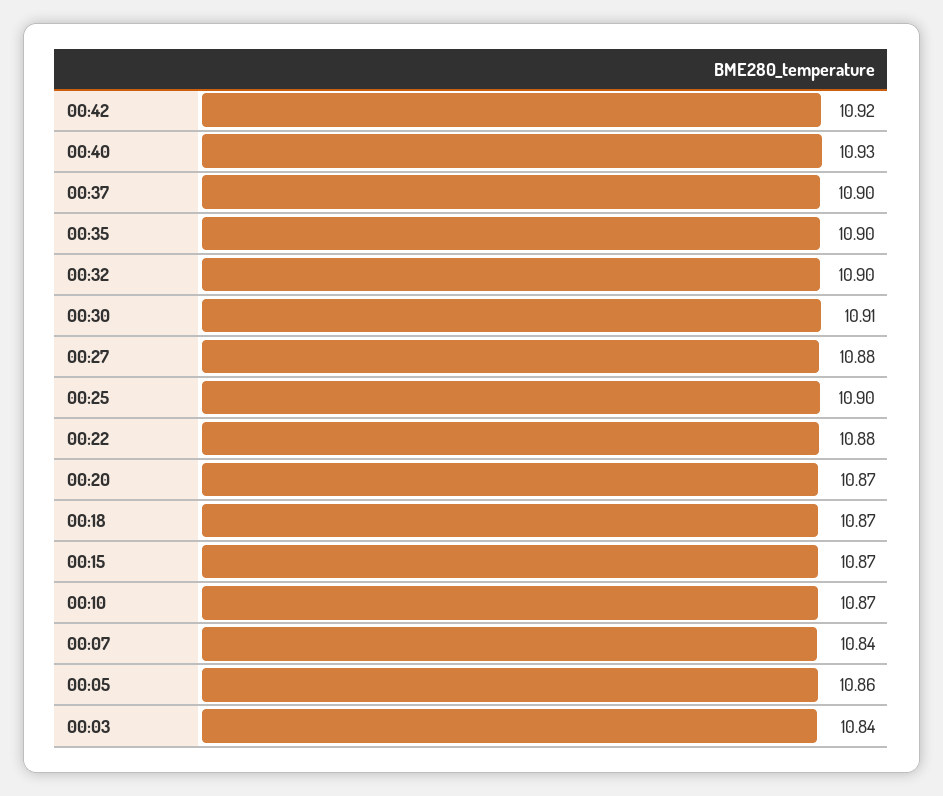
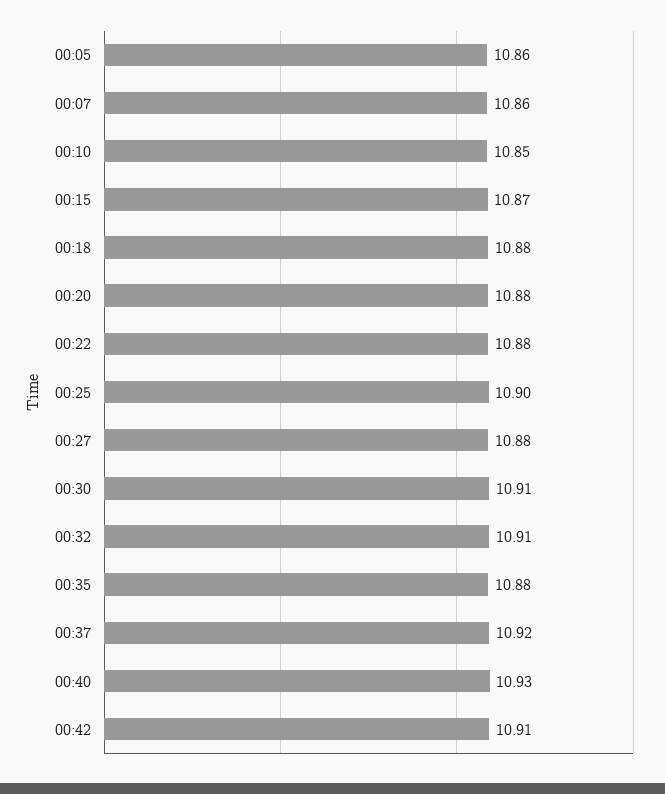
00:42: 10.92 -> 10.91
00:37: 10.9 -> 10.92
00:35: 10.9 -> 10.88
00:32: 10.9 -> 10.91
00:20: 10.87 -> 10.88
00:18: 10.87 -> 10.88
00:10: 10.87 -> 10.85
00:07: 10.84 -> 10.86
00:03: 10.84 -> none

